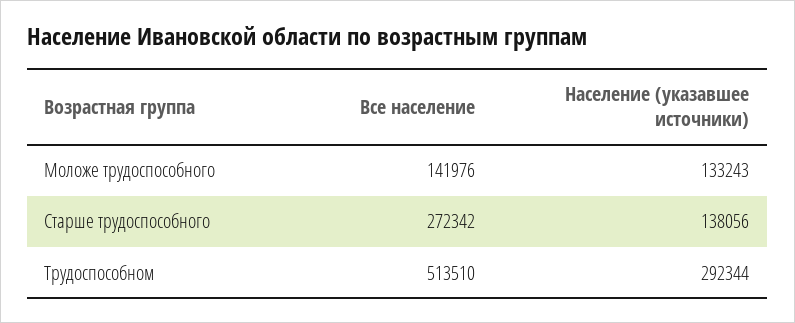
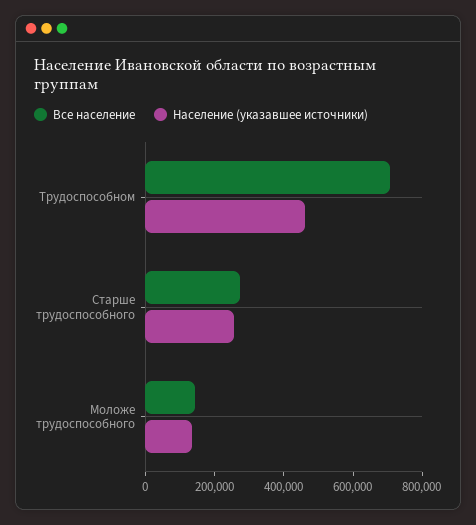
Население (указавшее источники), Старше трудоспособного: 138056 -> 250000
Все население, Трудоспособном: 513510 -> 700000
Население (указавшее источники), Трудоспособном: 292344 -> 450000

